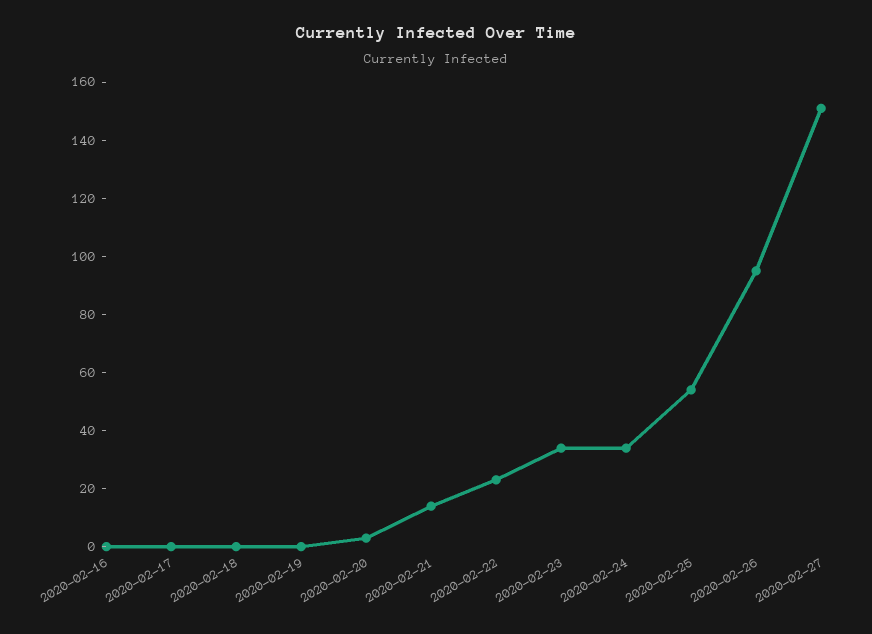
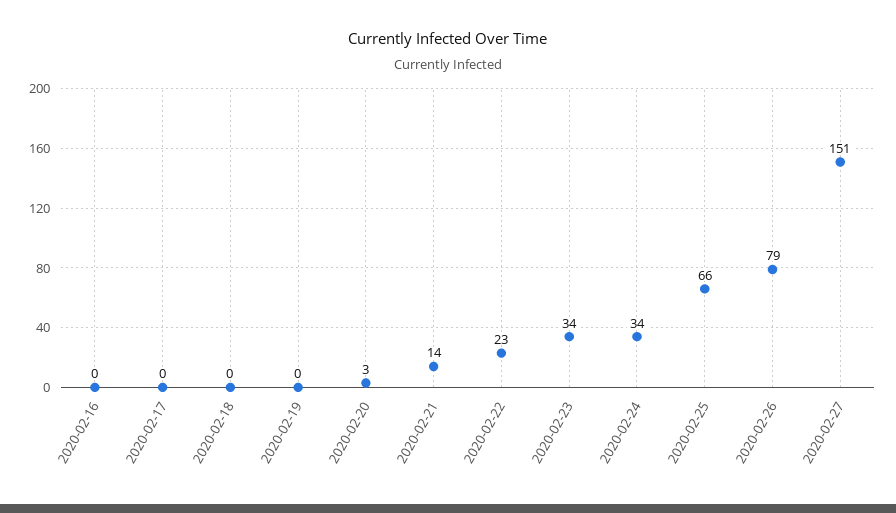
2020-02-25: 55 -> 66
2020-02-26: 95 -> 79

